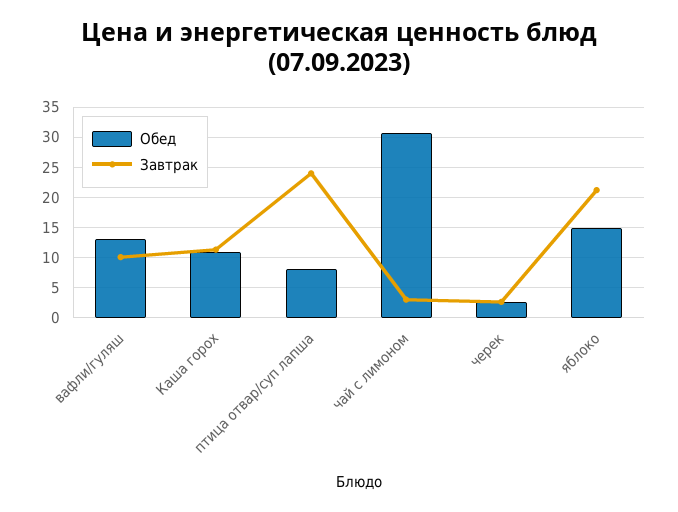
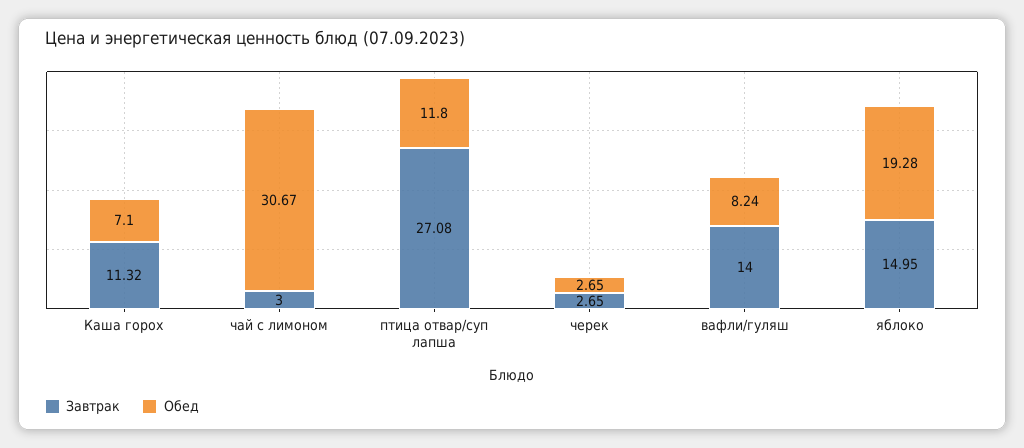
Обед, вафли/гуляш: 13 -> 8.24
Завтрак, вафли/гуляш: 10 -> 14
Обед, Каша горох: 11 -> 7.1
Обед, птица отвар/суп лапша: 8 -> 11.8
Завтрак, птица отвар/суп лапша: 24 -> 27.08
Обед, яблоко: 15 -> 19.28
Завтрак, яблоко: 21 -> 14.95

